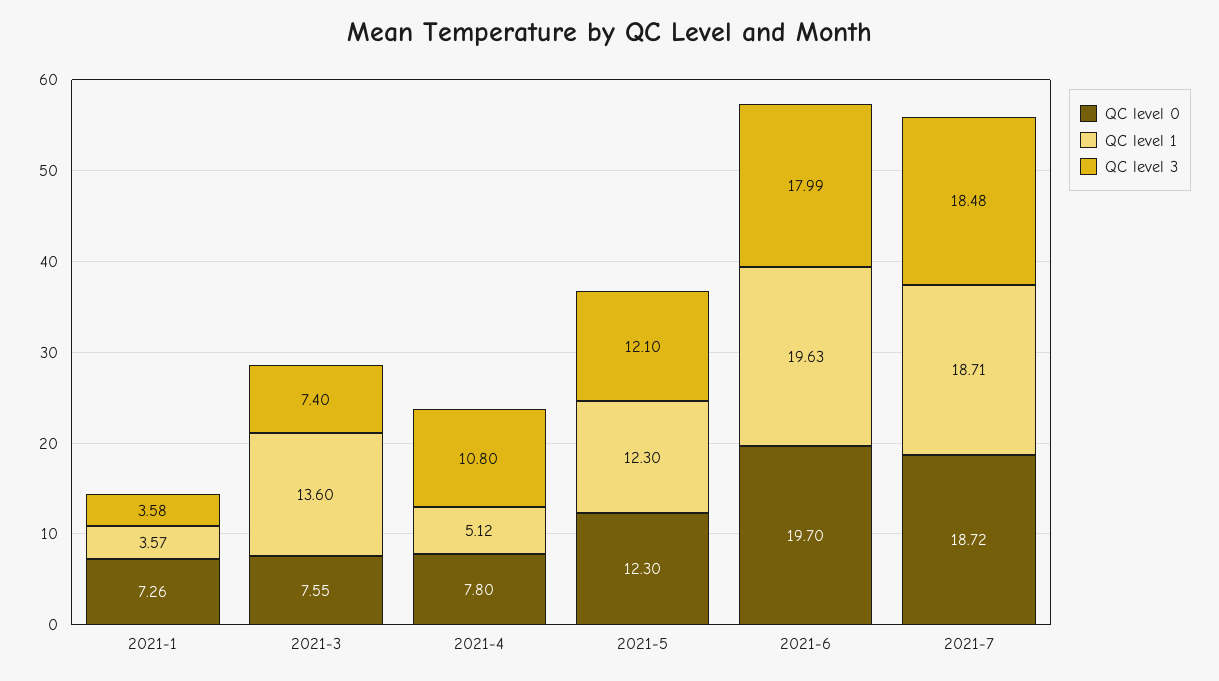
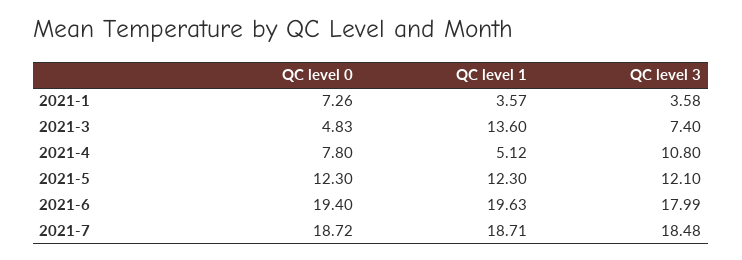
QC level 0, 2021-3: 7.55 -> 4.83
QC level 0, 2021-6: 19.7 -> 19.4

